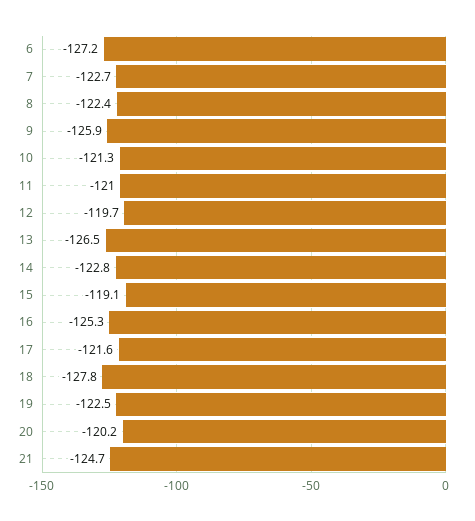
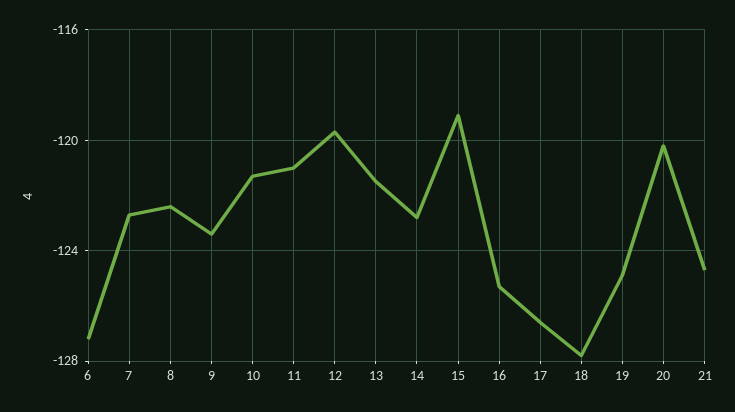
9: -125.9 -> -123.5
13: -126.5 -> -121.5
17: -121.6 -> -126.5
19: -122.5 -> -125

